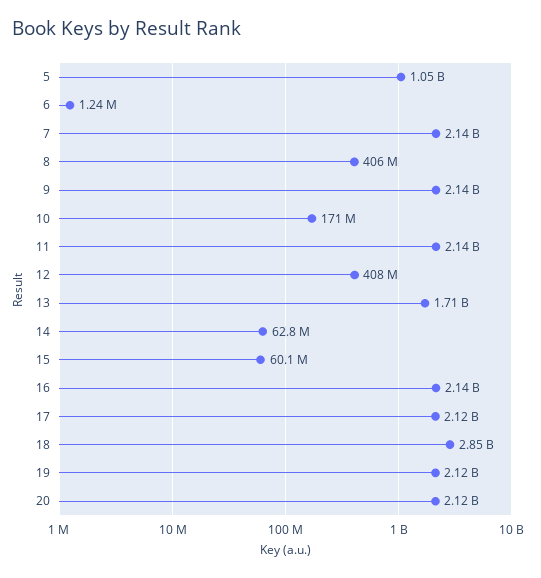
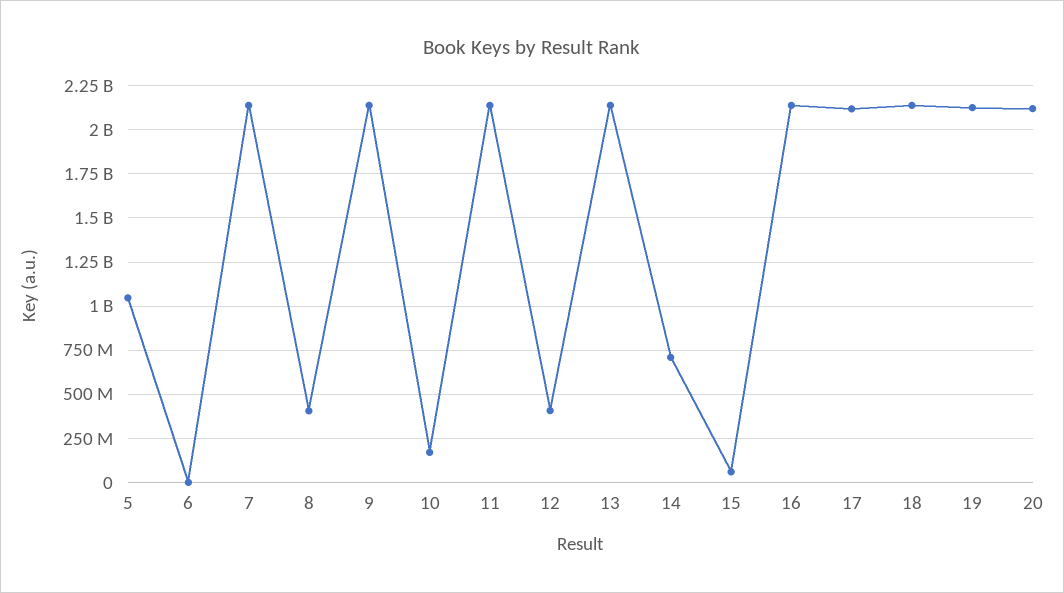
13: 1710000000 -> 2150000000
14: 62800000 -> 700000000
18: 2850000000 -> 2150000000

